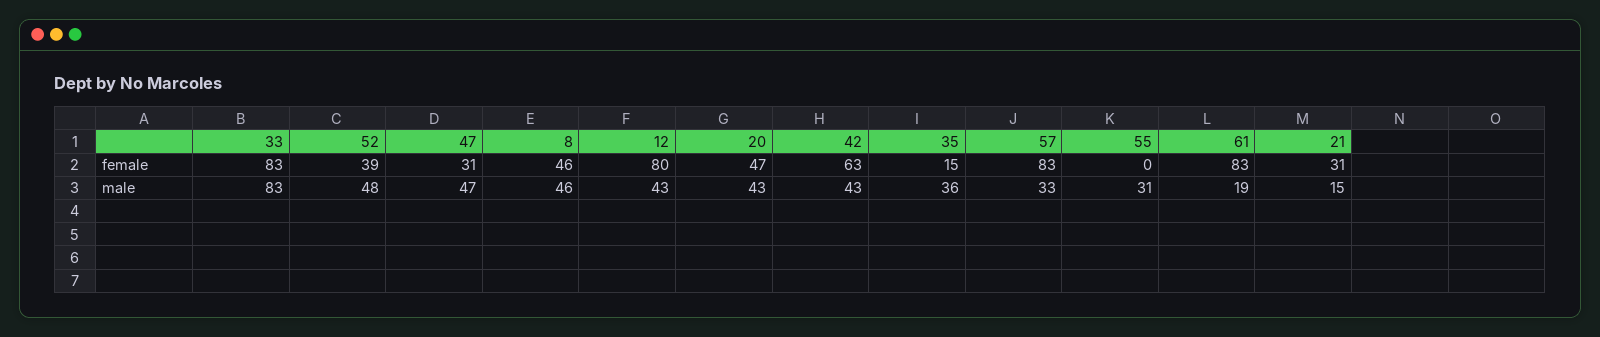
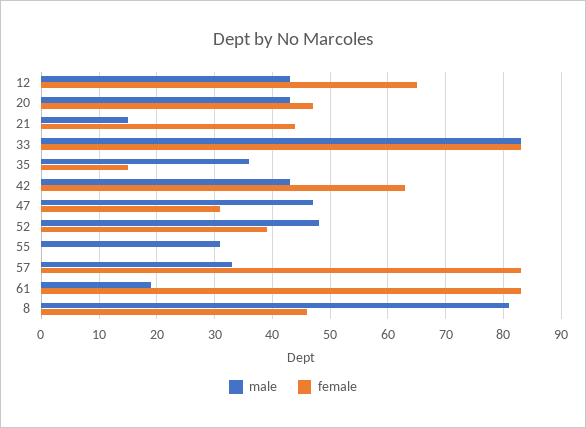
female, 12: 80 -> 65
female, 21: 31 -> 45
male, 8: 46 -> 80

